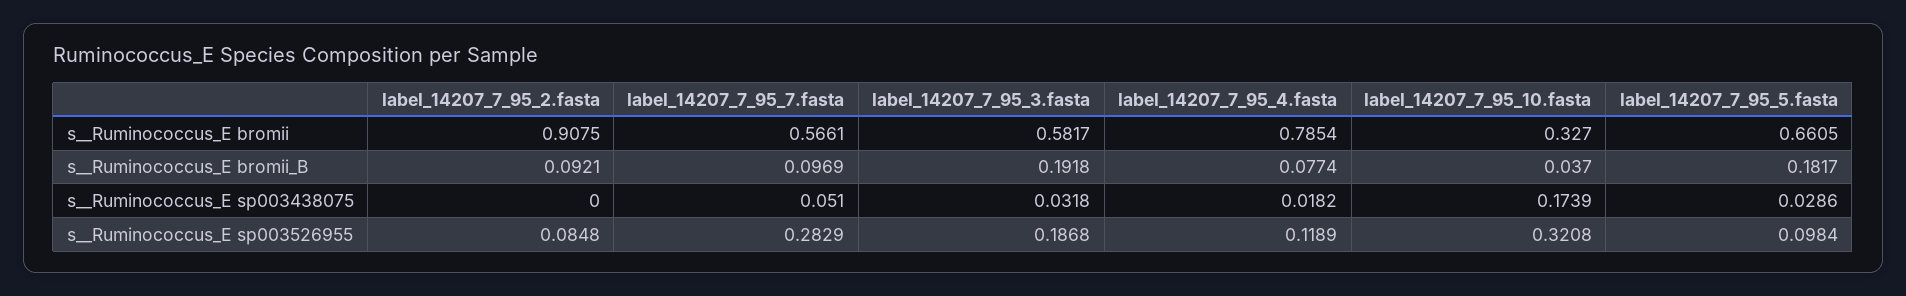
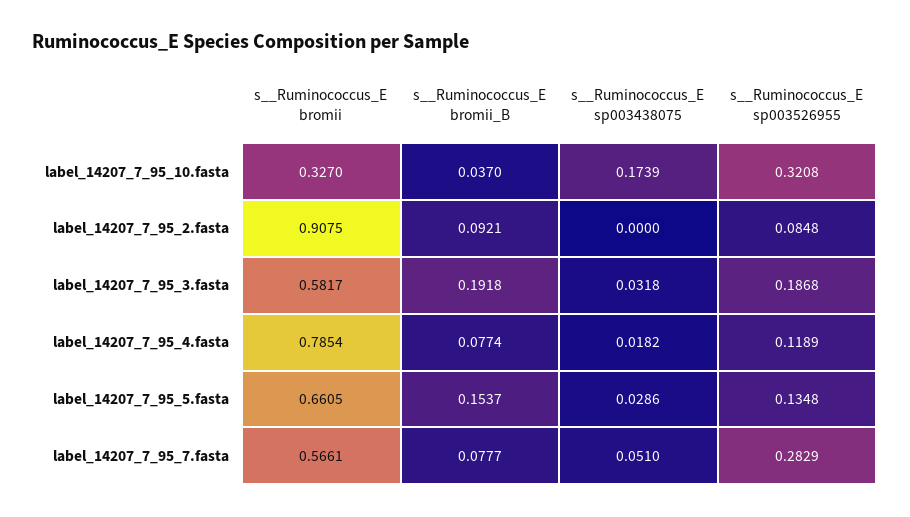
label_14207_7_95_7.fasta, s__Ruminococcus_E bromii_B: 0.0969 -> 0.0777
label_14207_7_95_5.fasta, s__Ruminococcus_E bromii_B: 0.1817 -> 0.1537
label_14207_7_95_5.fasta, s__Ruminococcus_E sp003526955: 0.0984 -> 0.1348

